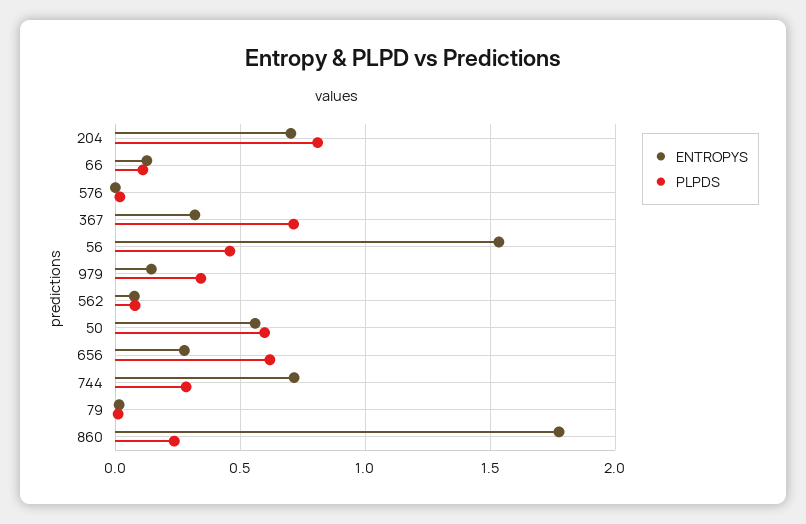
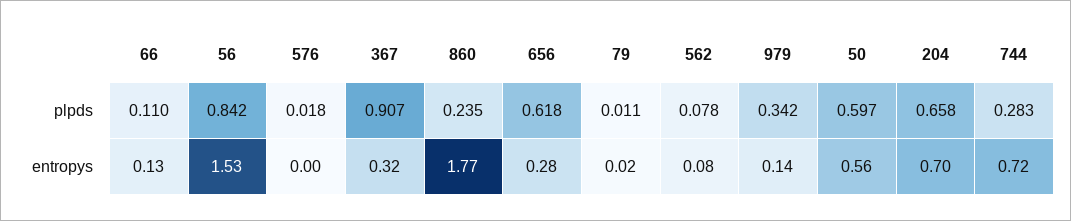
PLPDS, 204: 0.8 -> 0.658
PLPDS, 367: 0.7 -> 0.907
PLPDS, 56: 0.45 -> 0.842

